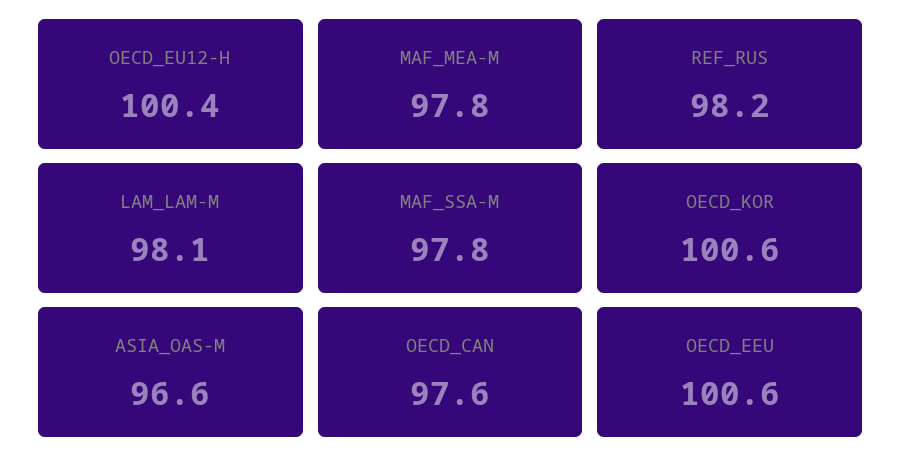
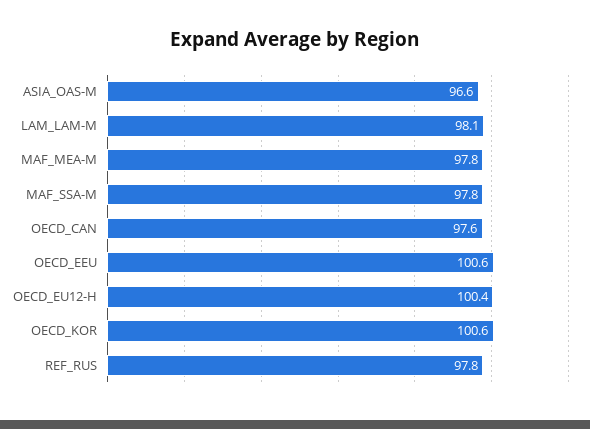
REF_RUS: 98.2 -> 97.8

